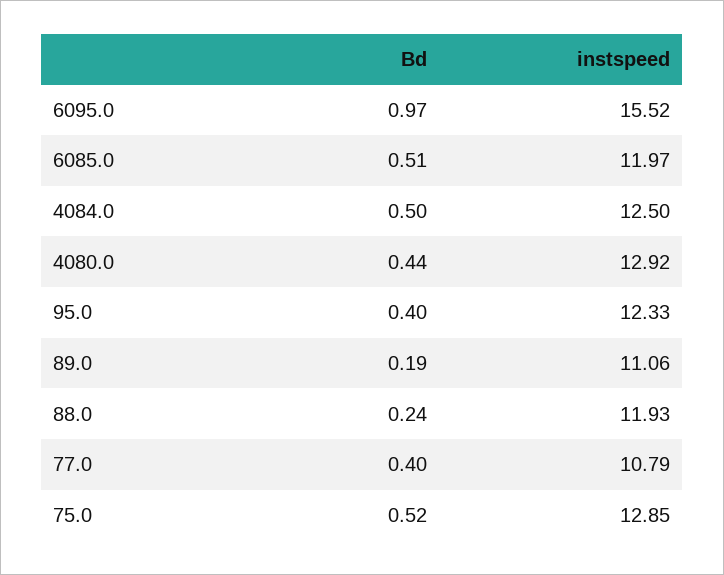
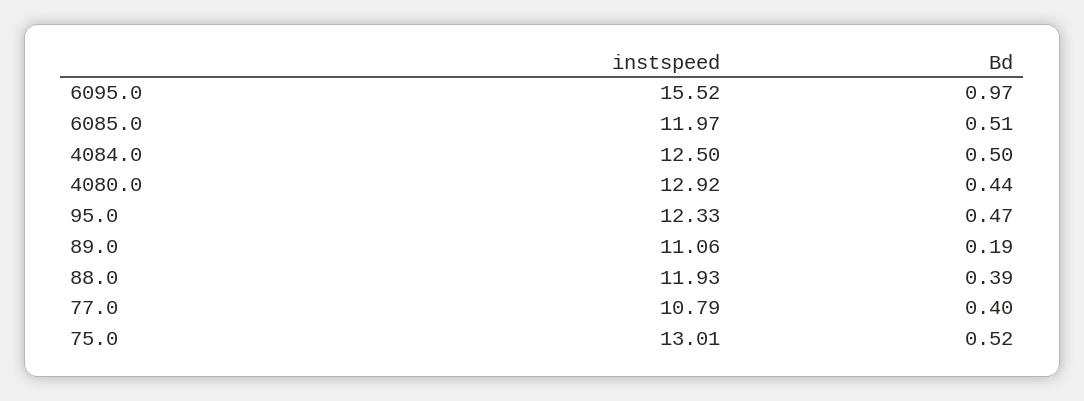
Bd, 95.0: 0.4 -> 0.47
Bd, 88.0: 0.24 -> 0.39
instspeed, 75.0: 12.85 -> 13.01

